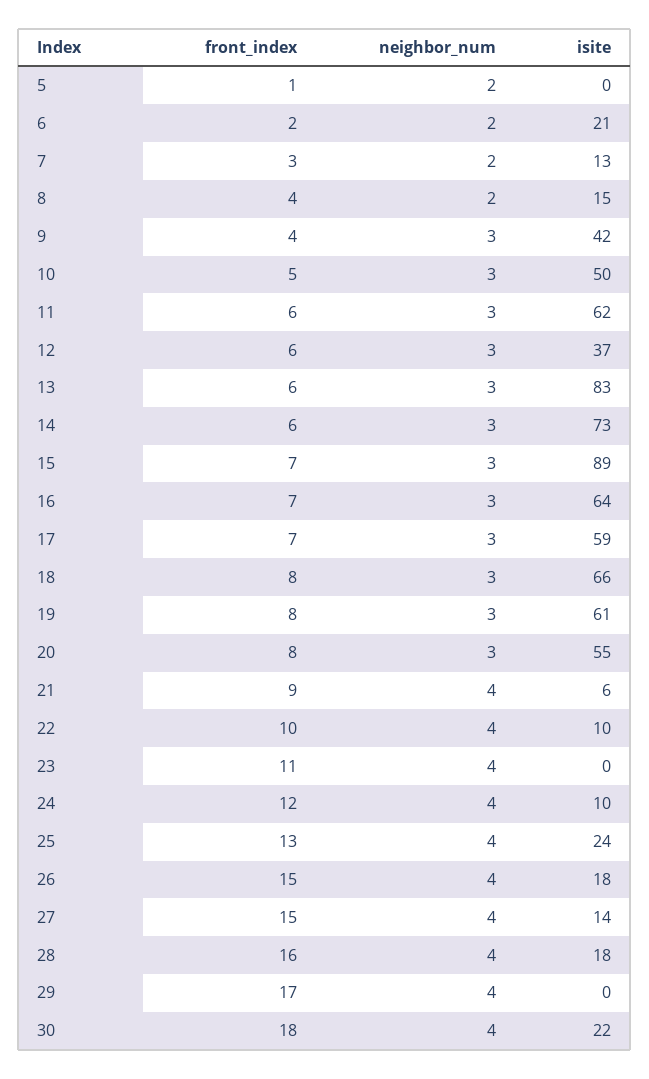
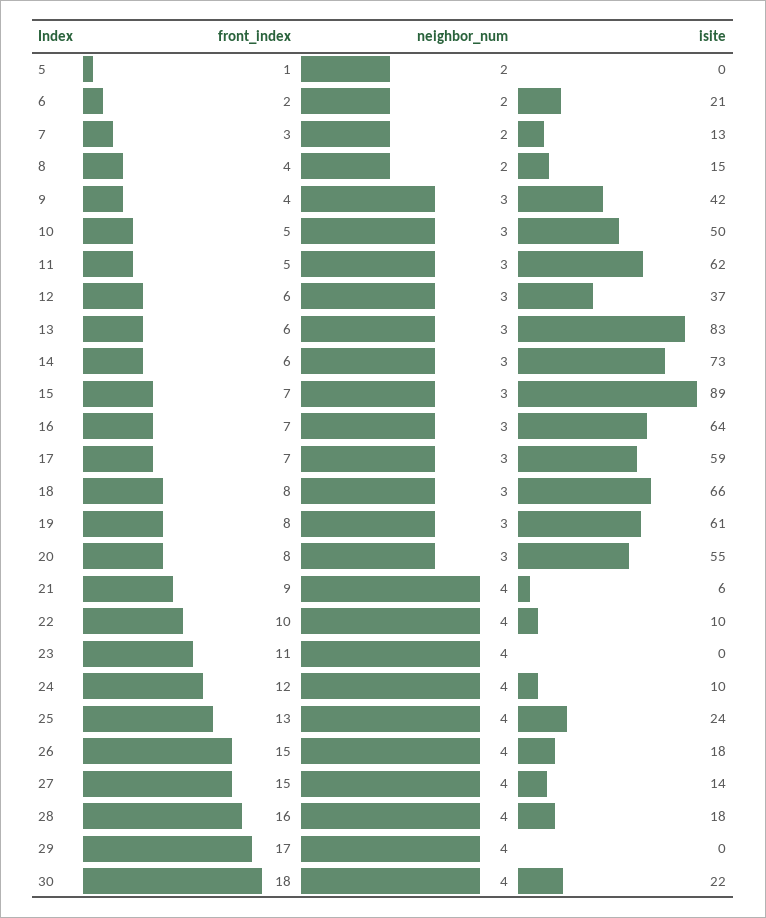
front_index, 11: 6 -> 5

